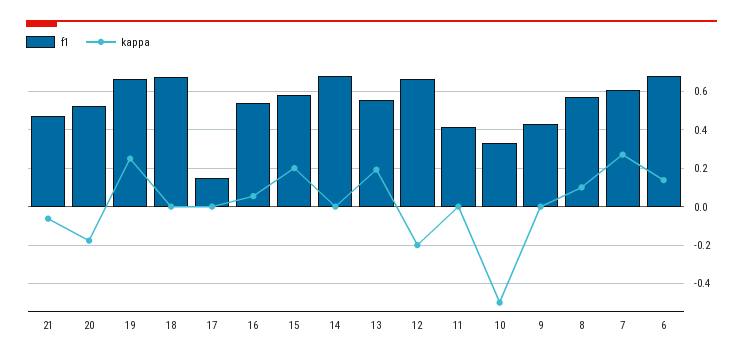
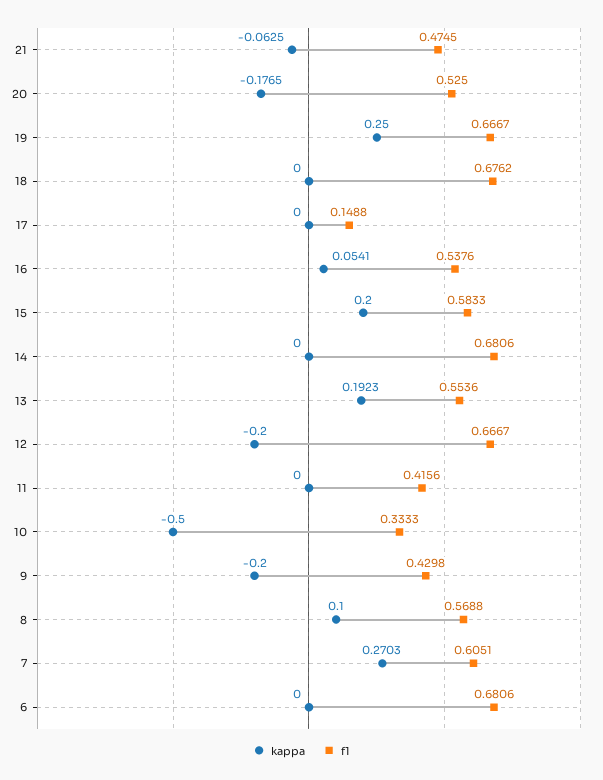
kappa, 9: 0 -> -0.2
kappa, 6: 0.15 -> 0

